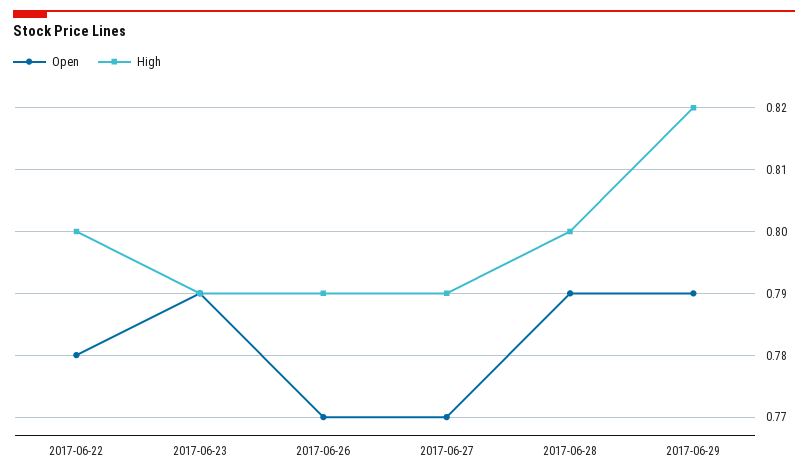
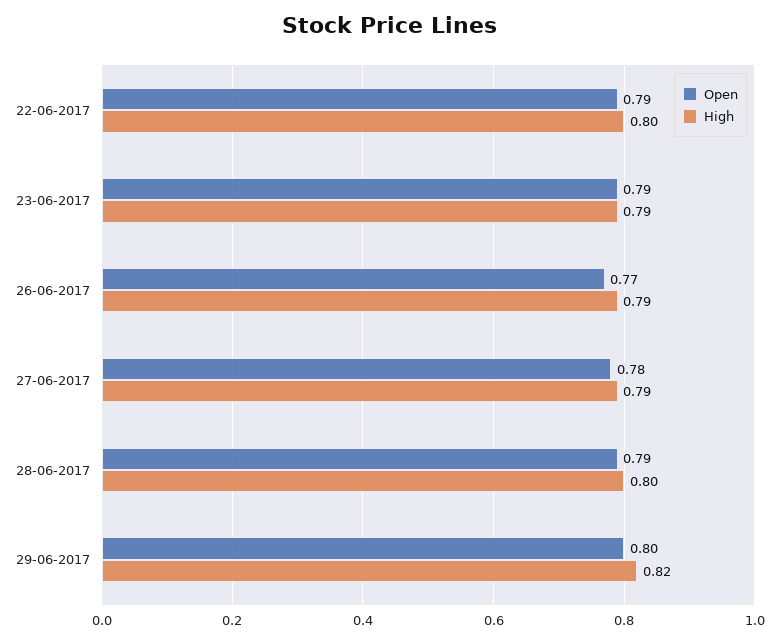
Open, 2017-06-22: 0.78 -> 0.79
Open, 2017-06-27: 0.77 -> 0.78
Open, 2017-06-29: 0.79 -> 0.8

